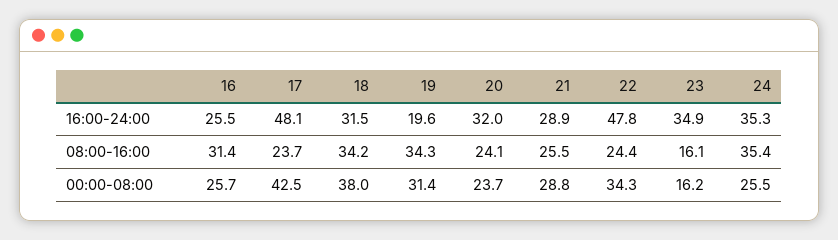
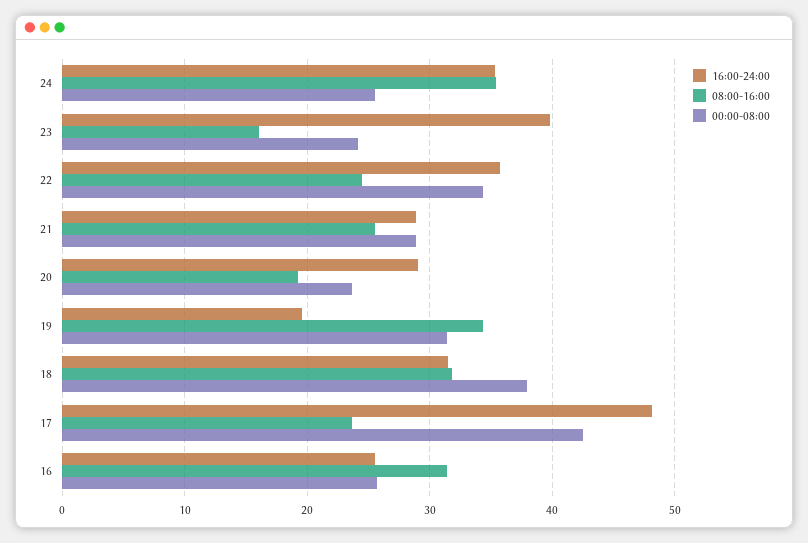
16:00-24:00, 20: 32 -> 29
16:00-24:00, 22: 47.8 -> 36
16:00-24:00, 23: 34.9 -> 40
08:00-16:00, 18: 34.2 -> 32
08:00-16:00, 20: 24.1 -> 19
00:00-08:00, 23: 16.2 -> 24

